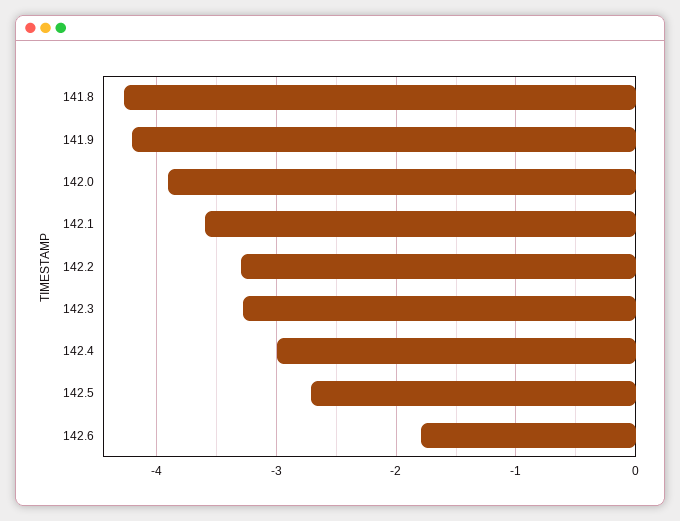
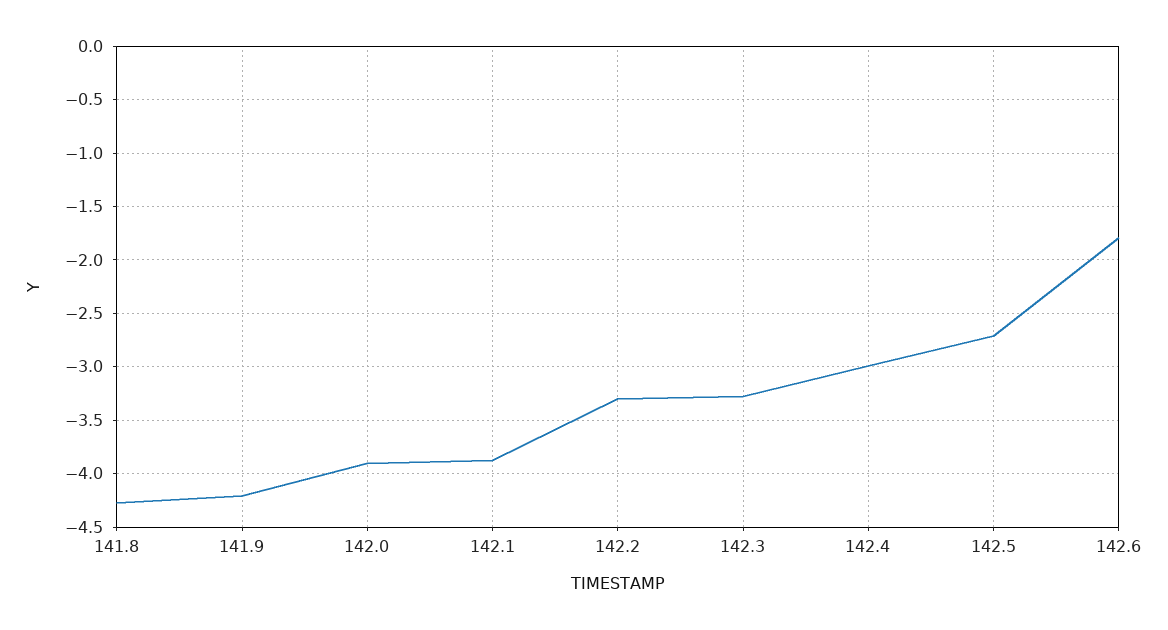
142.1: -3.6 -> -3.9

